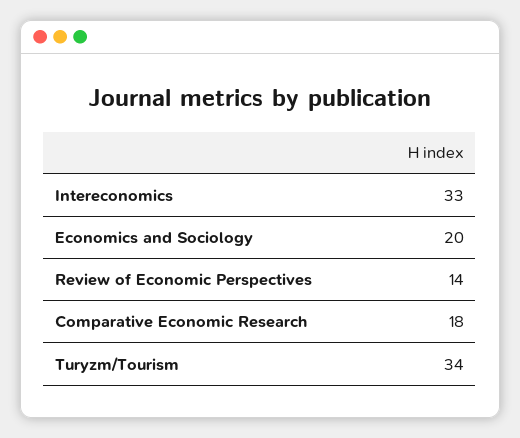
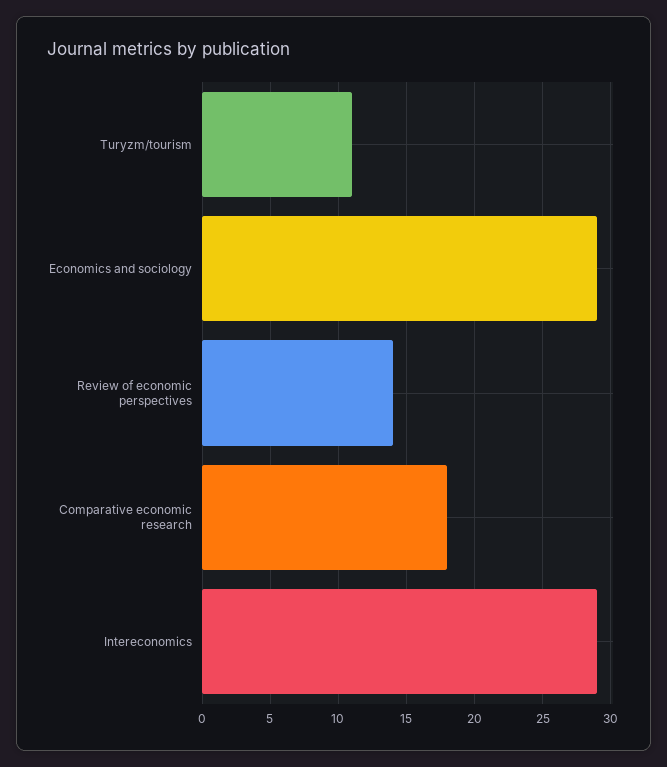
Intereconomics: 33 -> 29
Economics and Sociology: 20 -> 29
Turyzm/Tourism: 34 -> 11

